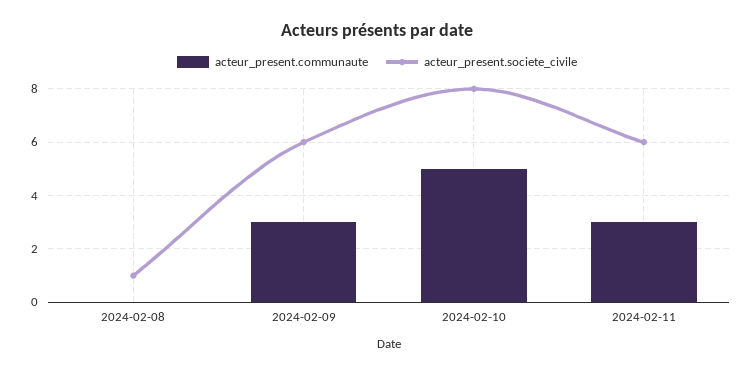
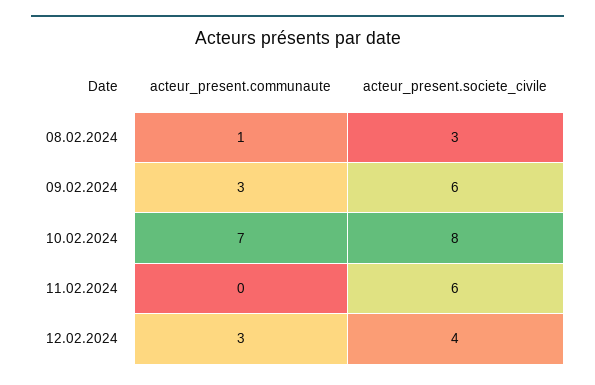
acteur_present.communaute, 2024-02-08: 0 -> 1
acteur_present.societe_civile, 2024-02-08: 1 -> 3
acteur_present.communaute, 2024-02-10: 5 -> 7
acteur_present.communaute, 2024-02-11: 3 -> 0
acteur_present.communaute, 12.02.2024: none -> 3
acteur_present.societe_civile, 12.02.2024: none -> 4

